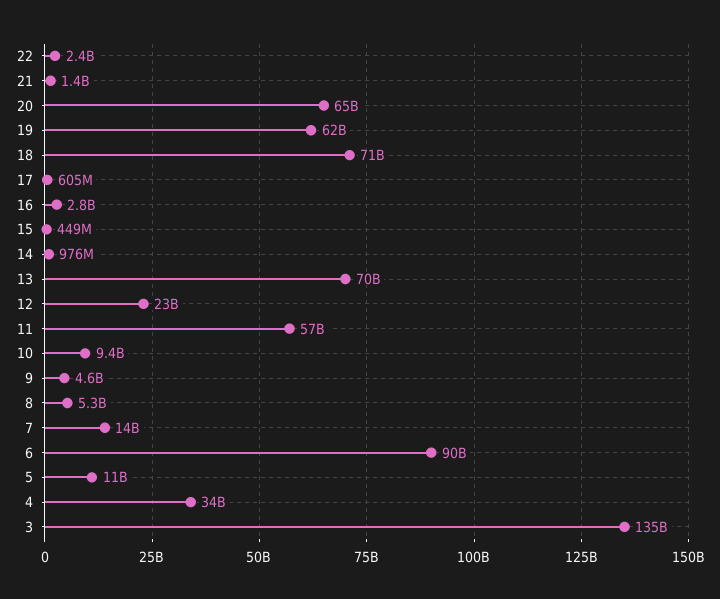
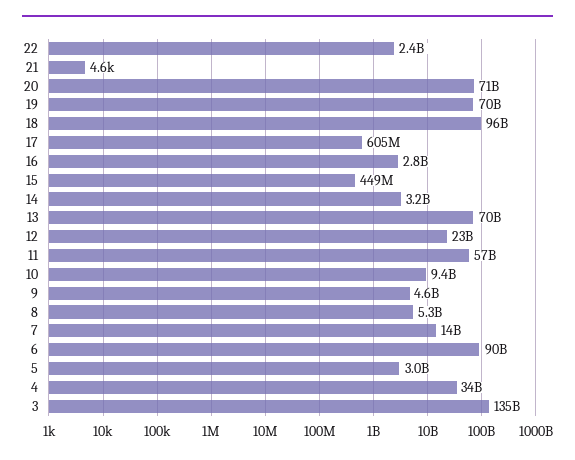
21: 1400000000 -> 4600
20: 65000000000 -> 71000000000
19: 62000000000 -> 70000000000
18: 71000000000 -> 96000000000
14: 976000000 -> 3200000000
5: 11000000000 -> 3000000000

